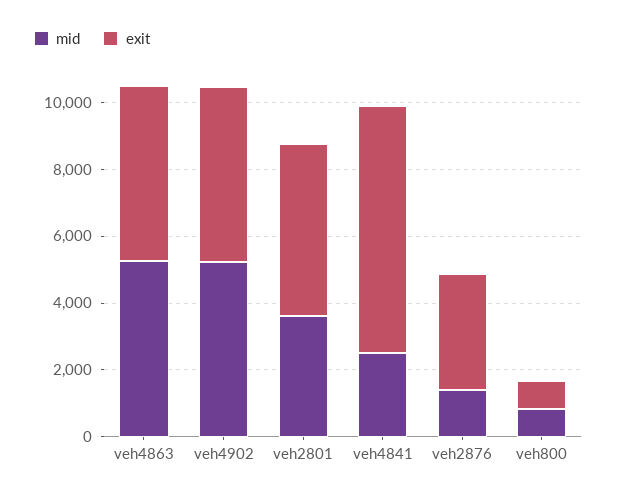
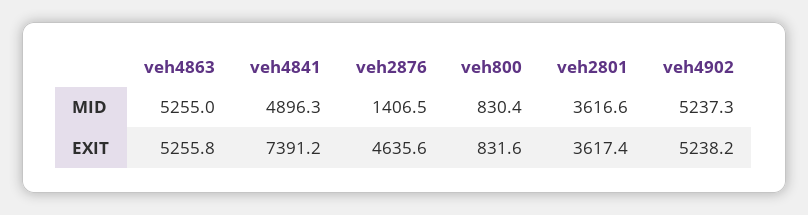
exit, veh2801: 5000 -> 3617.4
mid, veh4841: 2500 -> 4896.3
exit, veh2876: 3500 -> 4635.6

